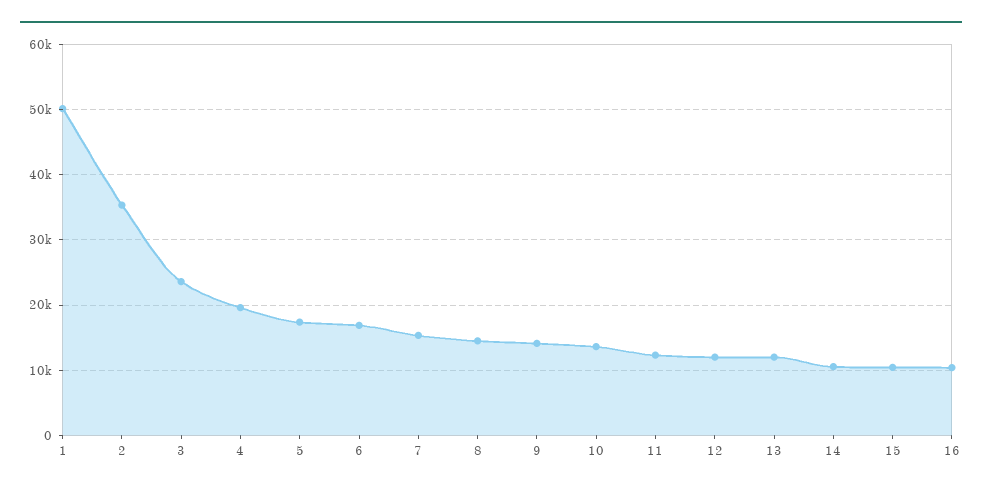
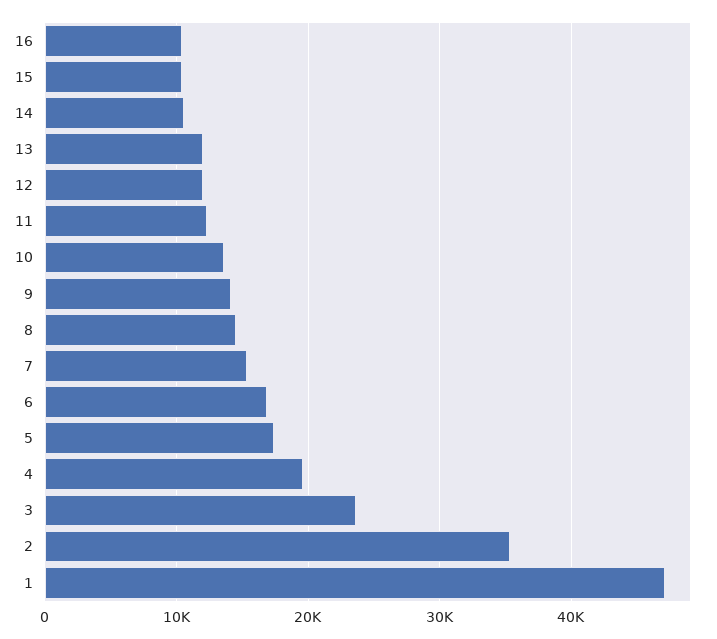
1: 50000 -> 47000

